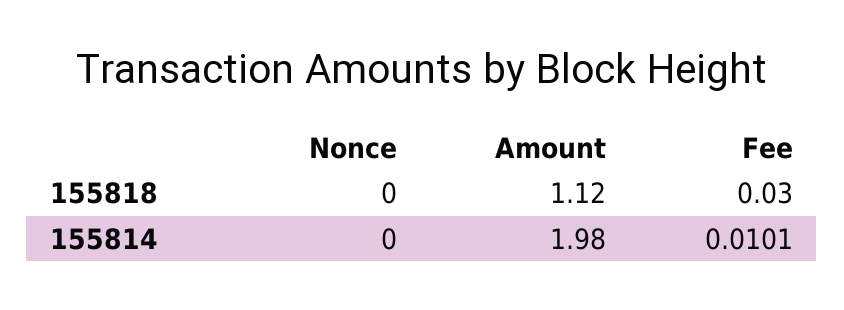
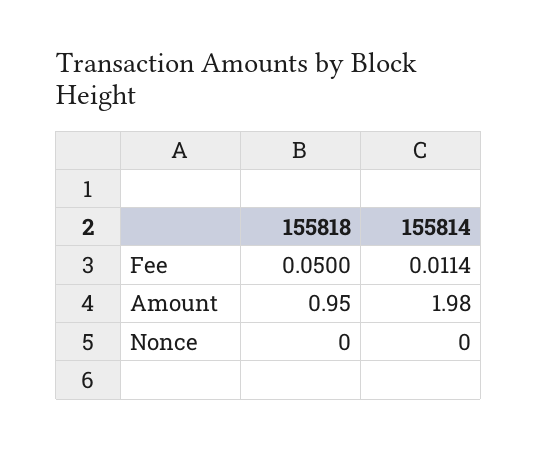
Amount, 155818: 1.12 -> 0.95
Fee, 155818: 0.03 -> 0.05
Fee, 155814: 0.0101 -> 0.0114

